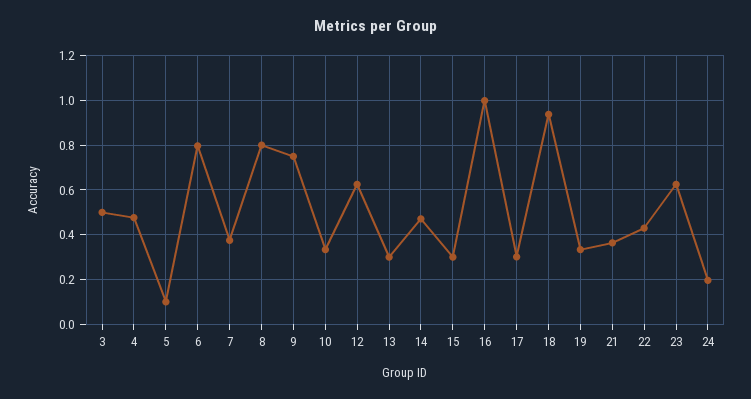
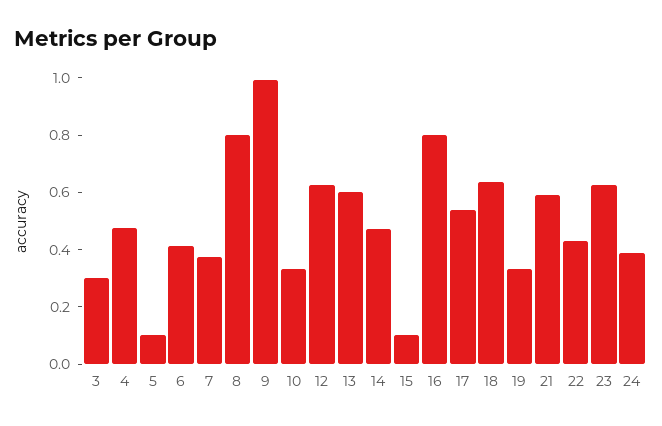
3: 0.5 -> 0.3
6: 0.8 -> 0.4
9: 0.75 -> 1
13: 0.3 -> 0.6
15: 0.3 -> 0.1
16: 1 -> 0.8
17: 0.3 -> 0.55
18: 0.95 -> 0.65
21: 0.35 -> 0.6
24: 0.2 -> 0.4

